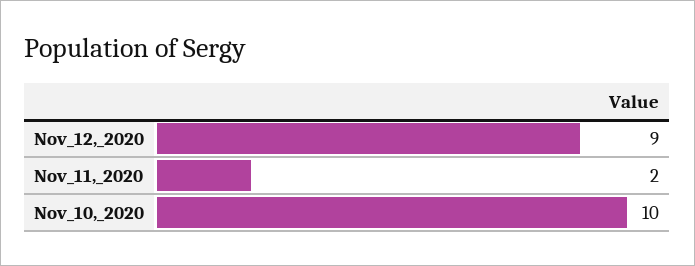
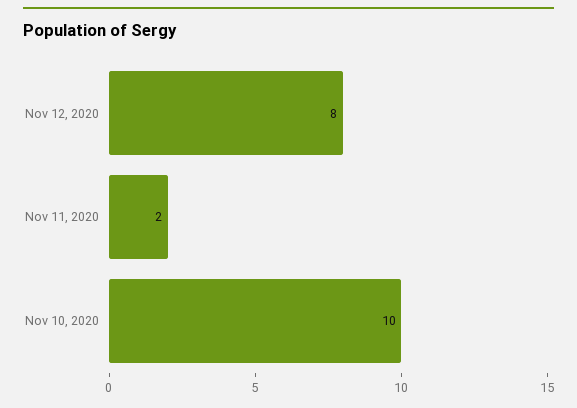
Nov_12,_2020: 9 -> 8

